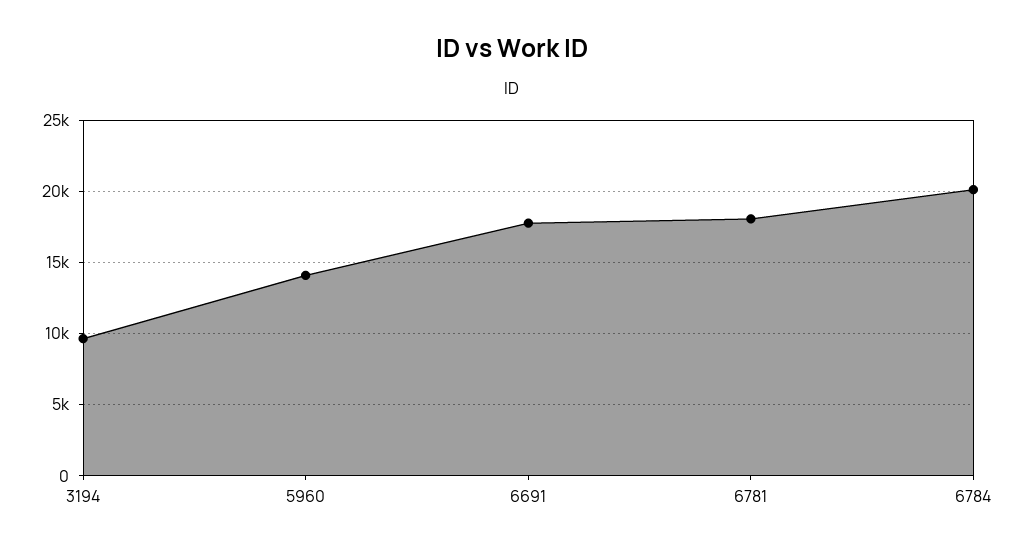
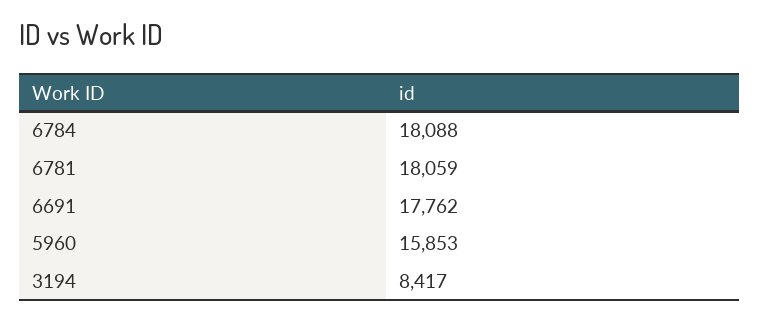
3194: 9500 -> 8417
5960: 14000 -> 15853
6784: 20000 -> 18088

